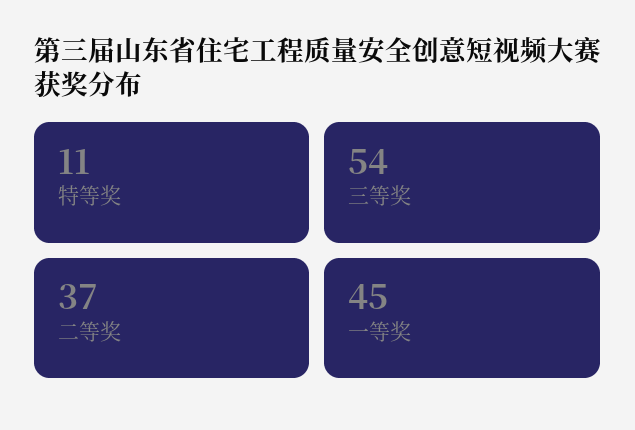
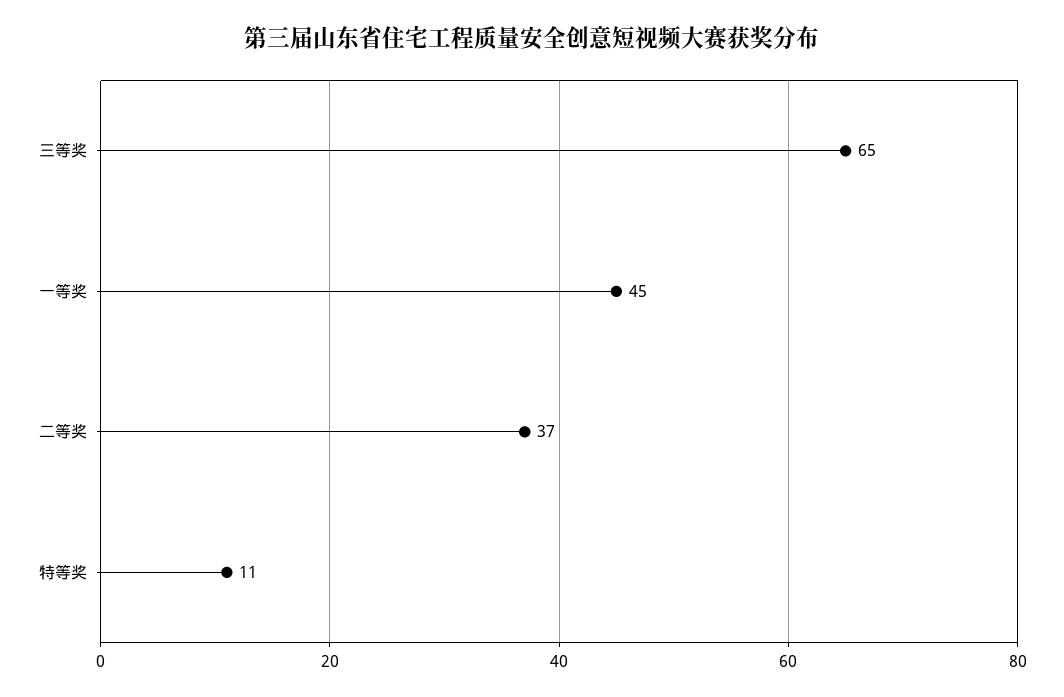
三等奖: 54 -> 65

